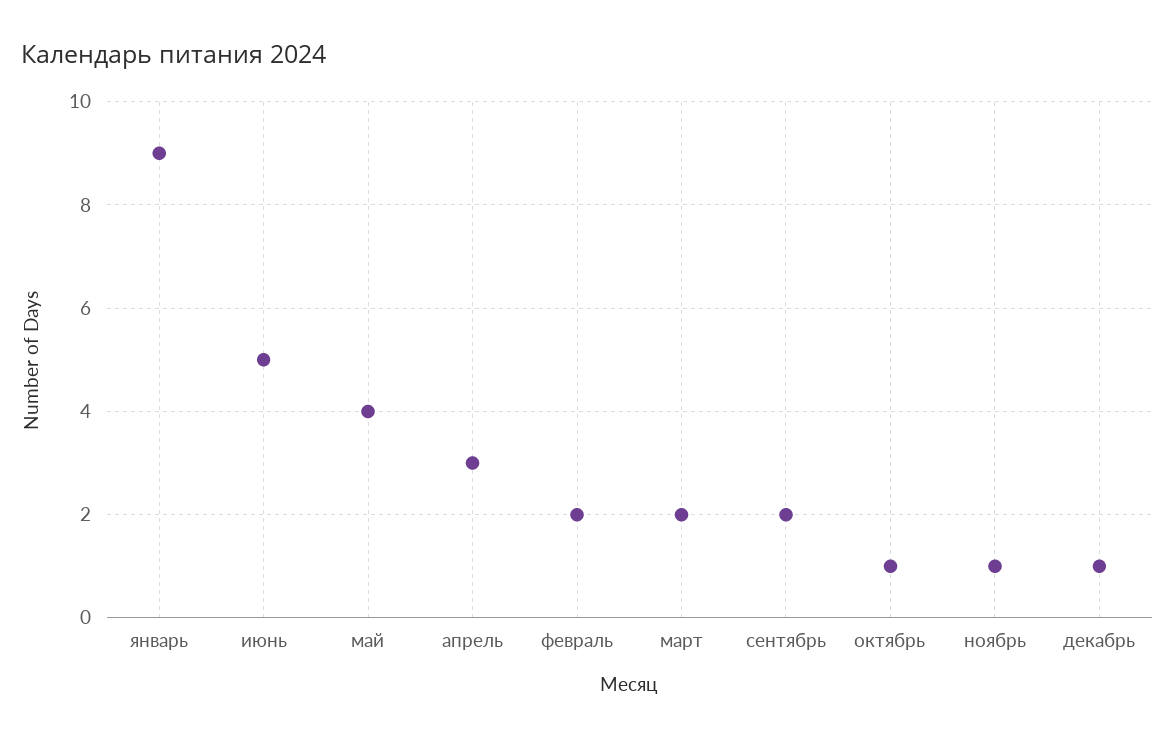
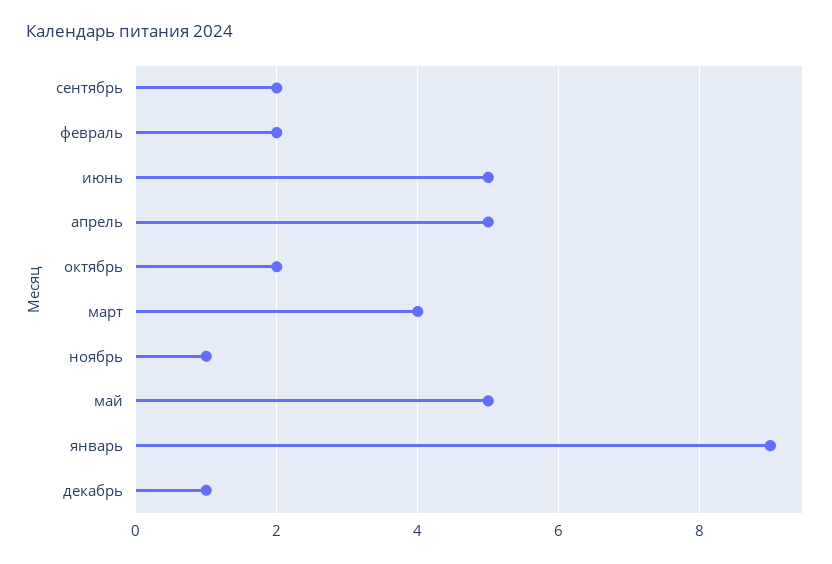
май: 4 -> 5
апрель: 3 -> 5
март: 2 -> 4
октябрь: 1 -> 2

